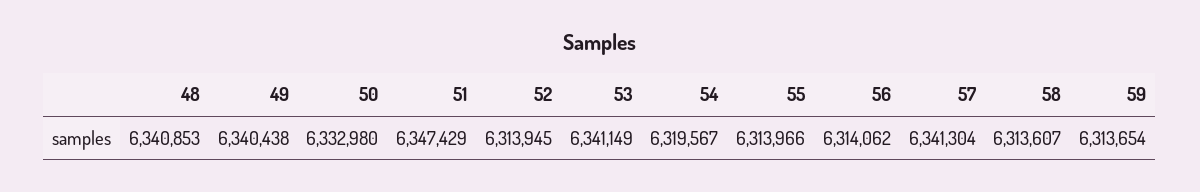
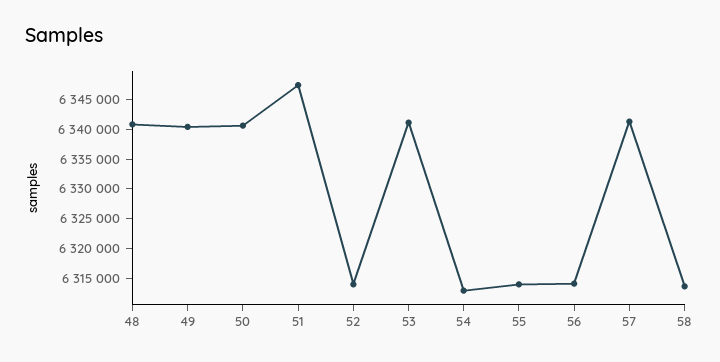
50: 6332980 -> 6340000
54: 6319567 -> 6312500
59: 6313654 -> none

